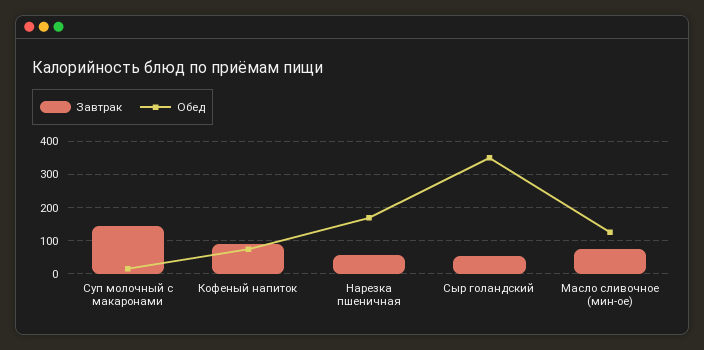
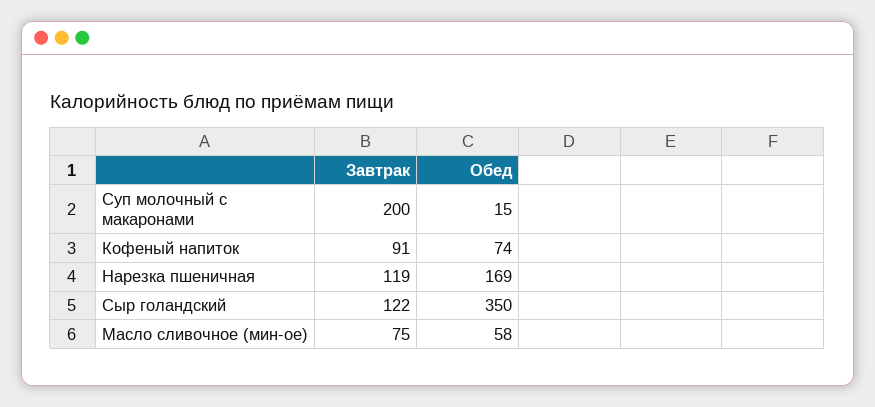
Завтрак, Суп молочный с макаронами: 140 -> 200
Завтрак, Нарезка пшеничная: 60 -> 119
Завтрак, Сыр голандский: 60 -> 122
Обед, Масло сливочное (мин-ое): 120 -> 58

